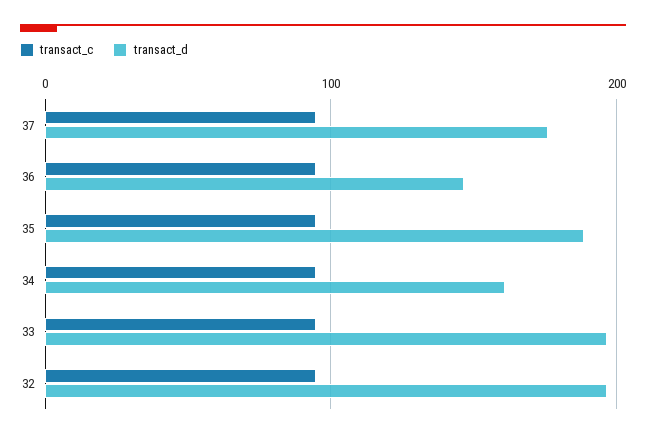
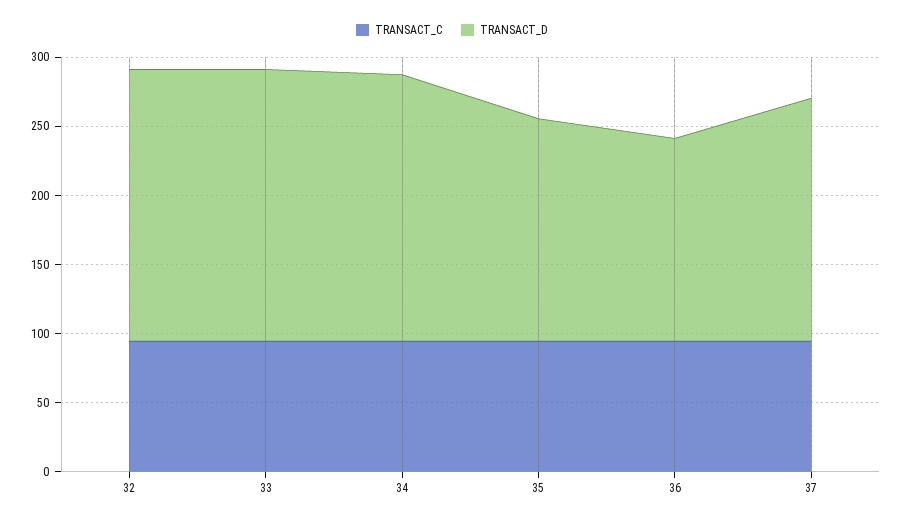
transact_d, 35: 190 -> 160
transact_d, 34: 160 -> 190

